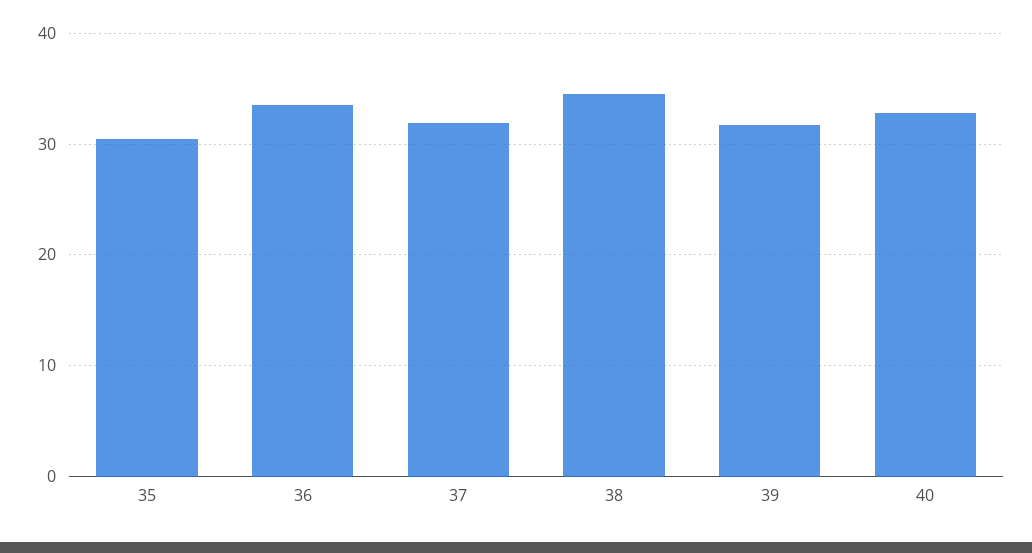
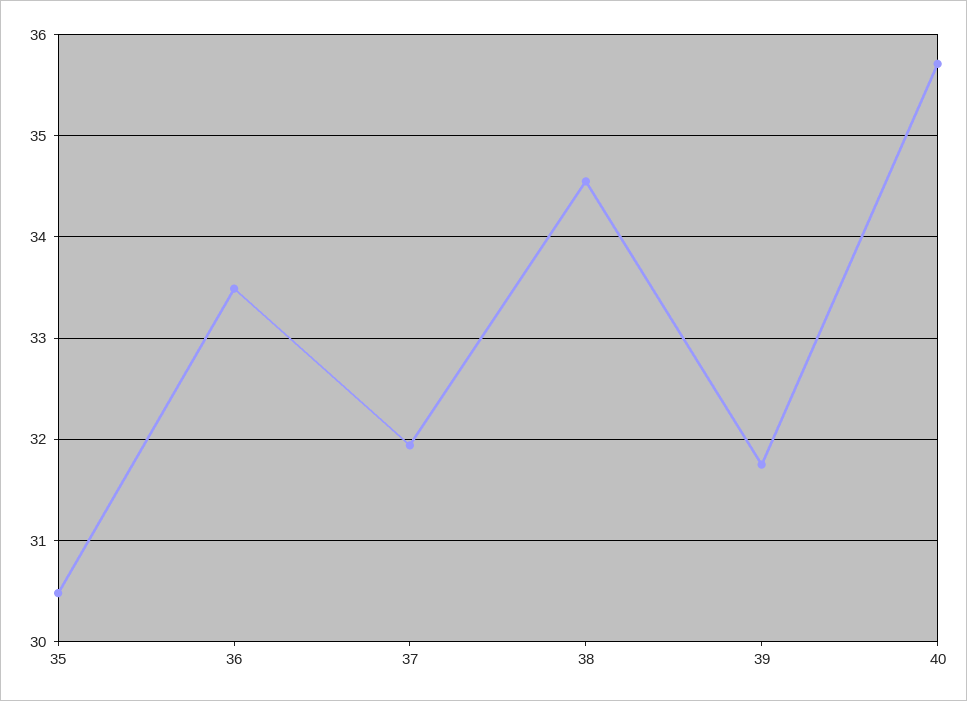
40: 33 -> 35.7

